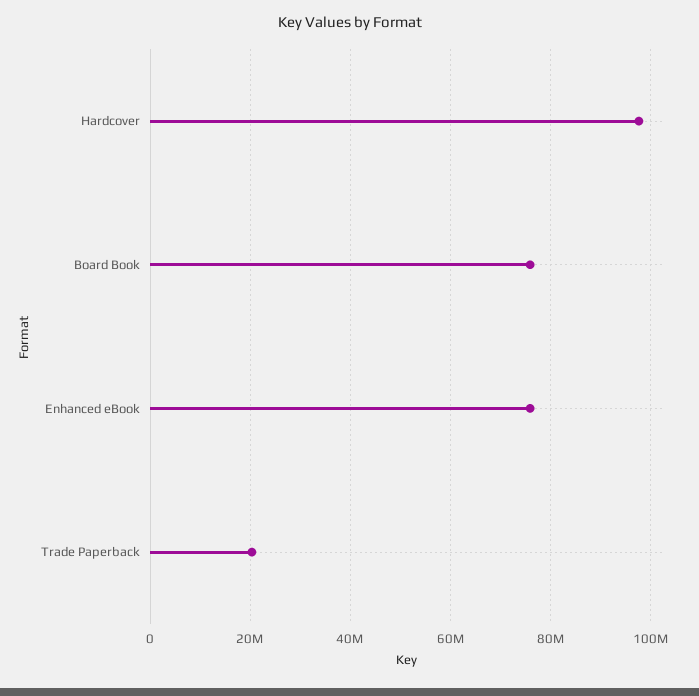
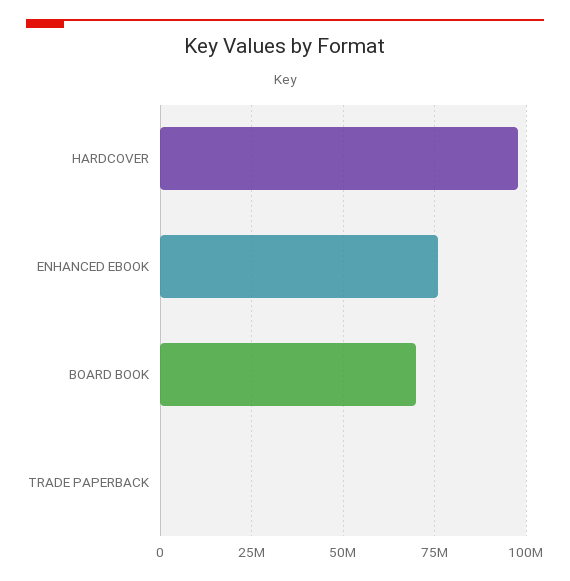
Board Book: 76000000 -> 70000000
Trade Paperback: 20000000 -> 0

